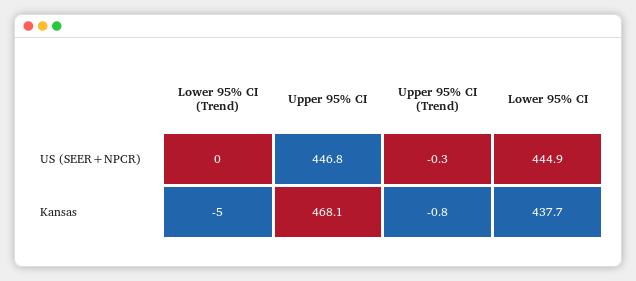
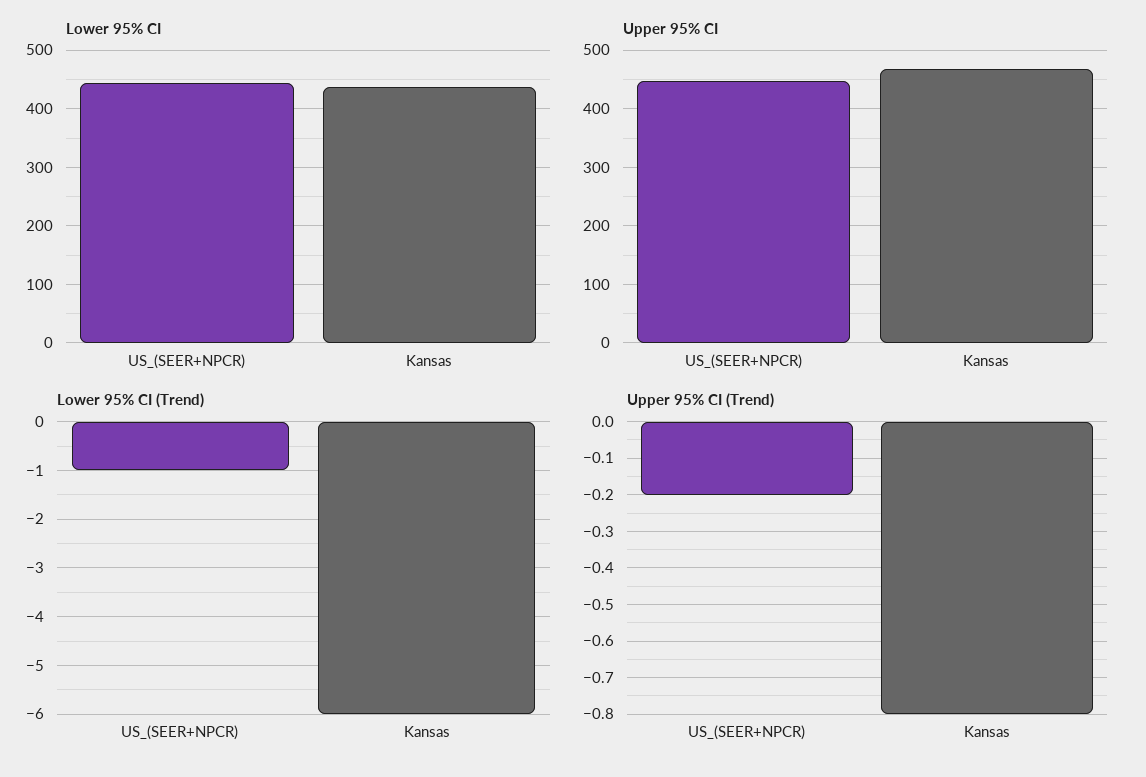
Lower 95% CI (Trend), US (SEER+NPCR): 0 -> -1
Upper 95% CI (Trend), US (SEER+NPCR): -0.3 -> -0.2
Lower 95% CI (Trend), Kansas: -5 -> -6

